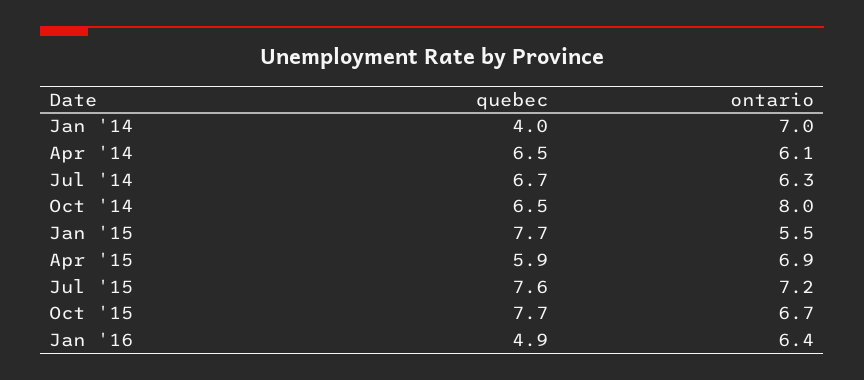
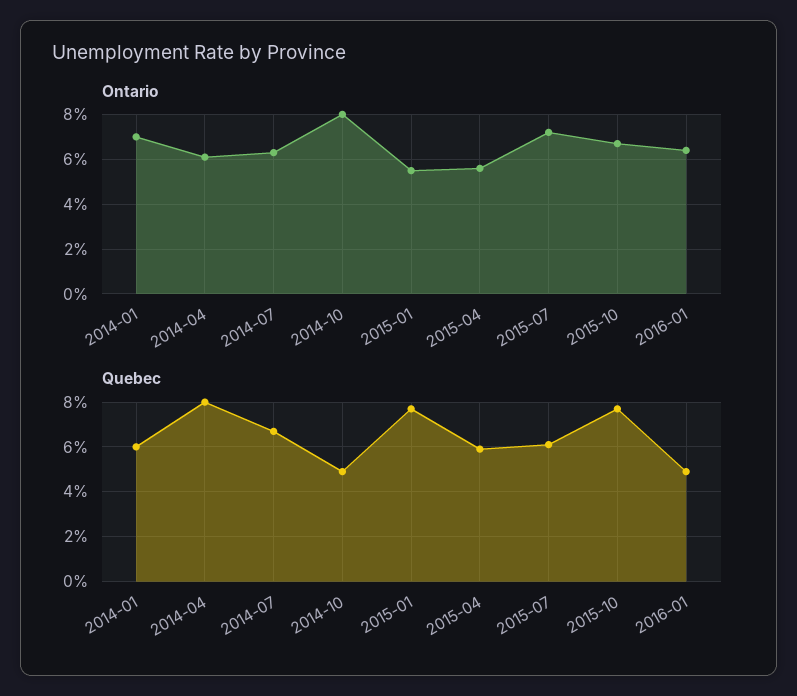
quebec, Jan '14: 4 -> 6
quebec, Apr '14: 6.5 -> 8
quebec, Oct '14: 6.5 -> 5
ontario, Apr '15: 6.9 -> 5.5
quebec, Jul '15: 7.6 -> 6

